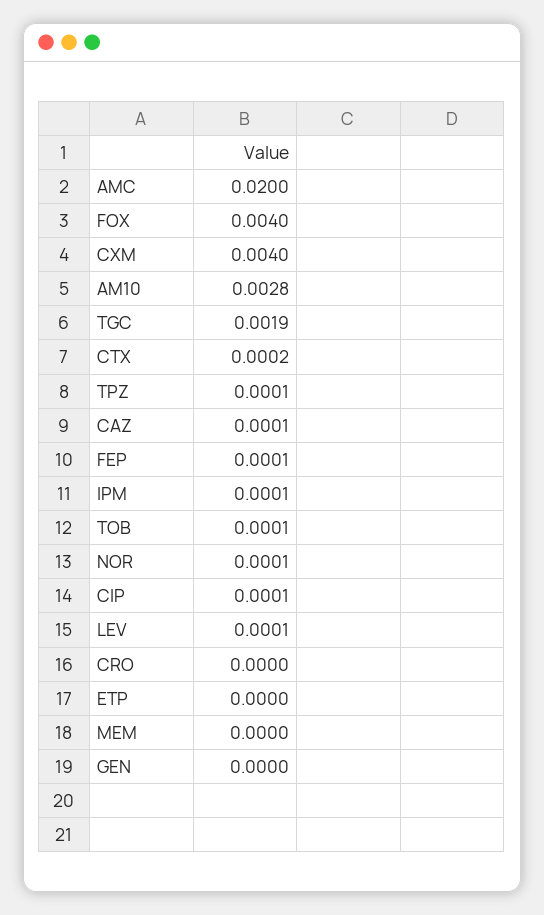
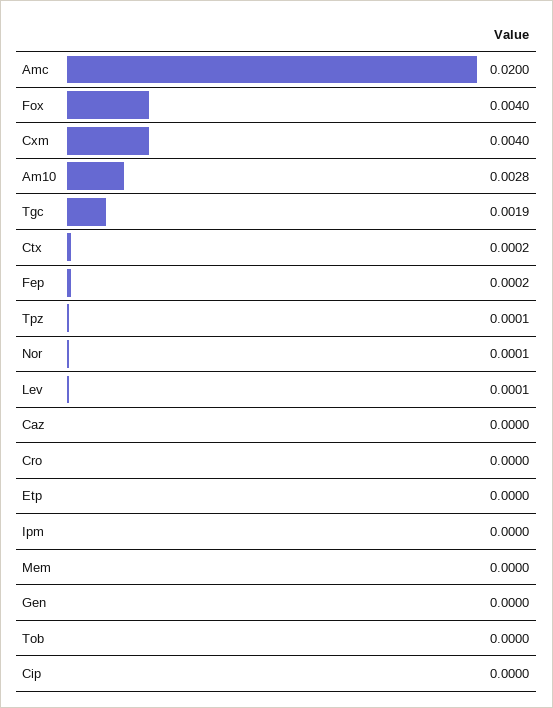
CAZ: 0.0001 -> 0
FEP: 0.0001 -> 0.0002
IPM: 0.0001 -> 0
TOB: 0.0001 -> 0
CIP: 0.0001 -> 0

